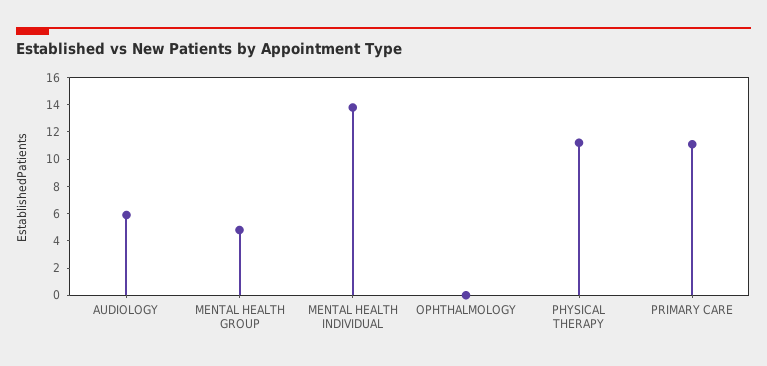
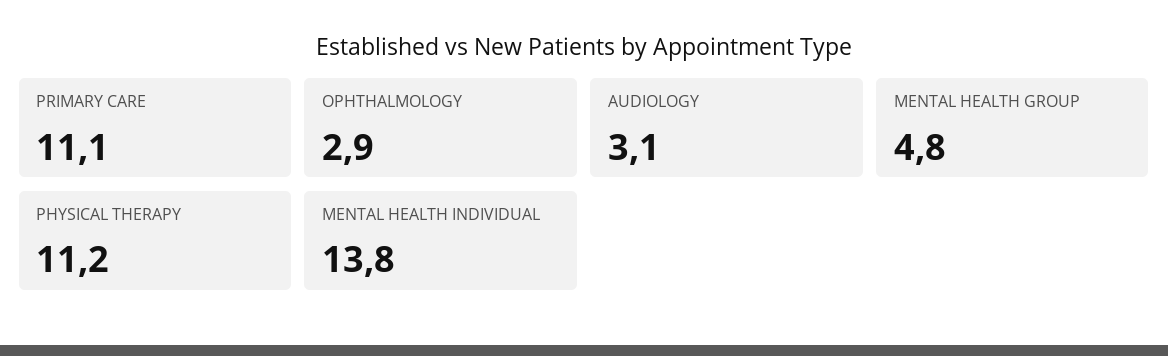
AUDIOLOGY: 6 -> 3.1
OPHTHALMOLOGY: 0 -> 2.9

